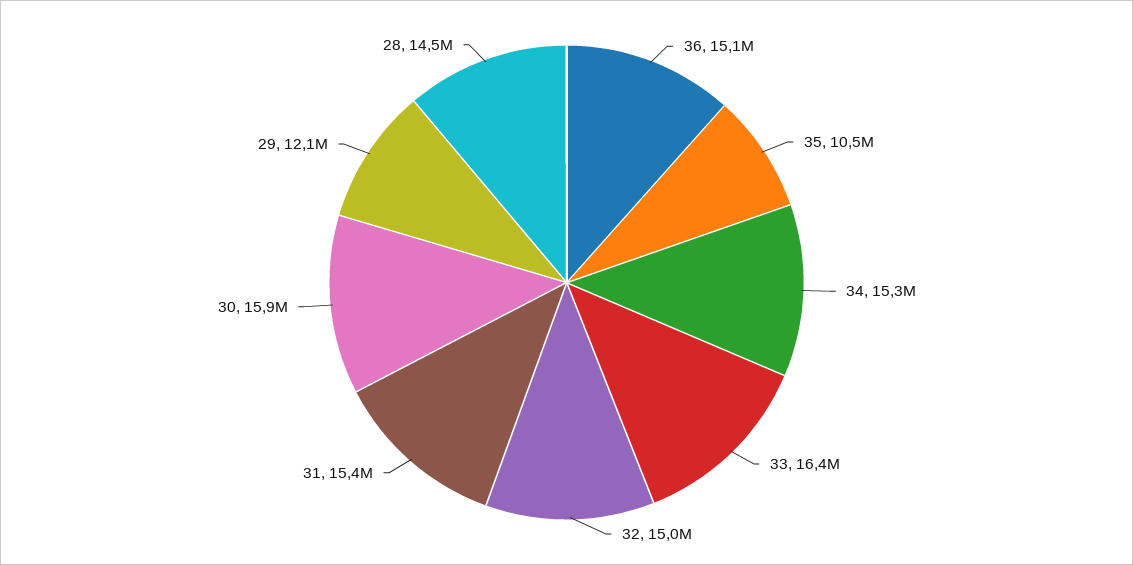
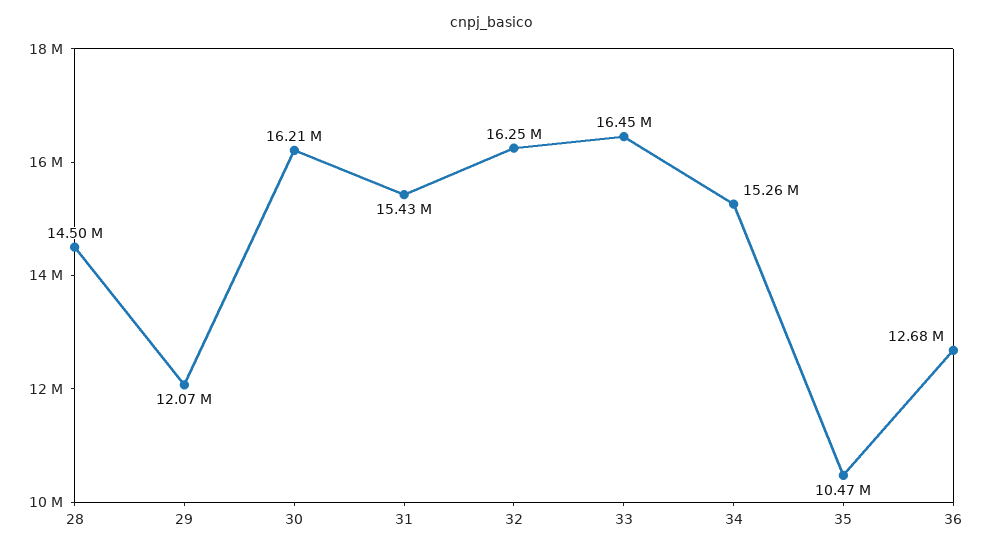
36: 15100000 -> 12680000
32: 15000000 -> 16250000
30: 15900000 -> 16210000

